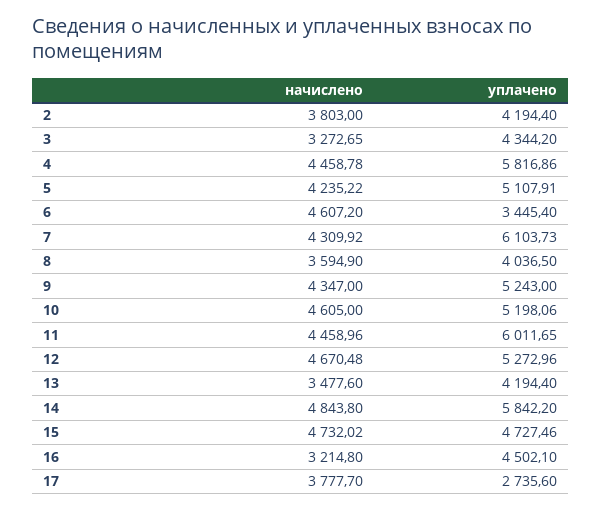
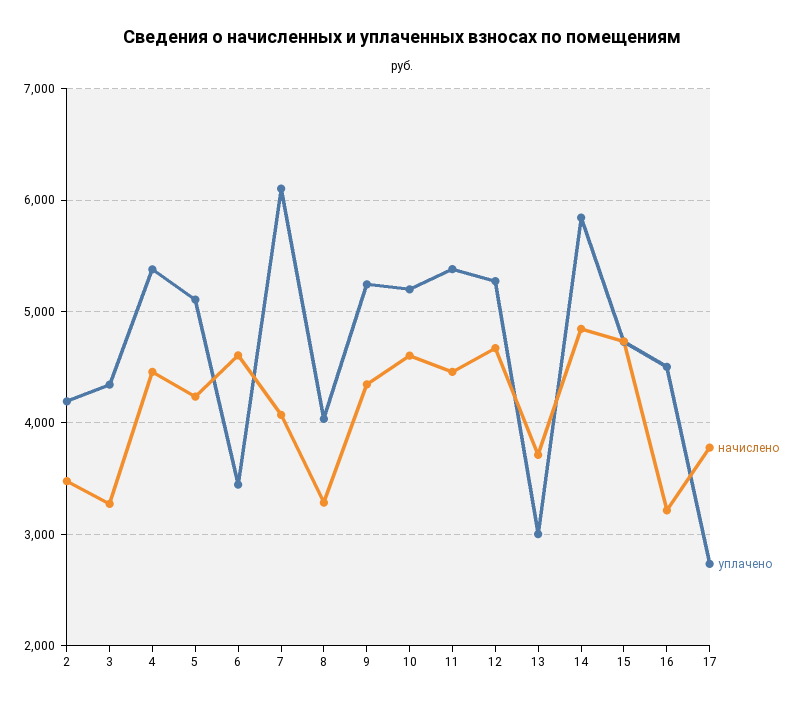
начислено, 2: 3803 -> 3500
уплачено, 4: 5816.86 -> 5400
начислено, 7: 4309.92 -> 4100
начислено, 8: 3594.9 -> 3300
уплачено, 11: 6011.65 -> 5400
начислено, 13: 3477.6 -> 3700
уплачено, 13: 4194.4 -> 3000

